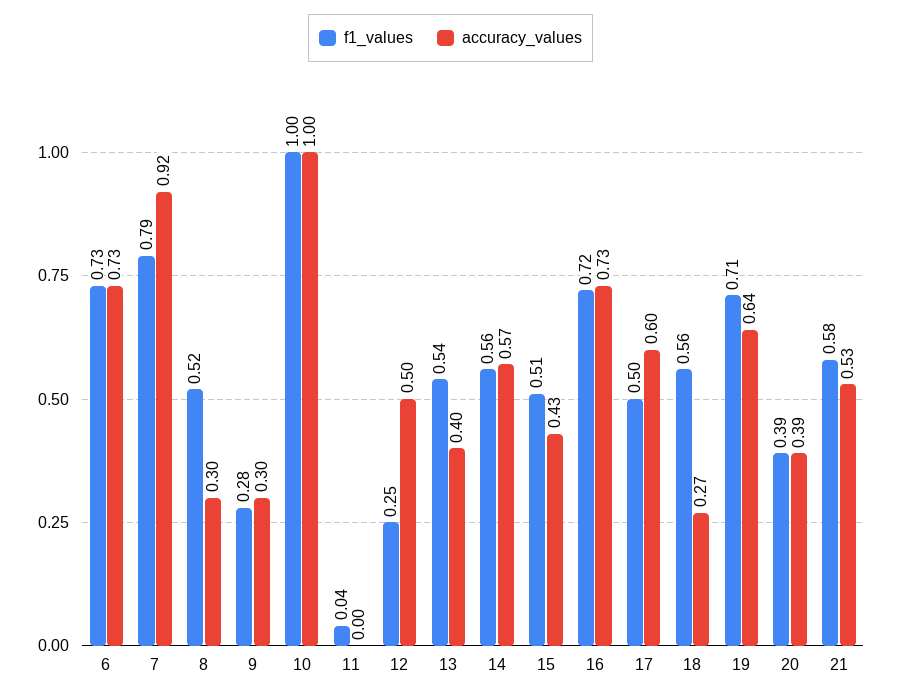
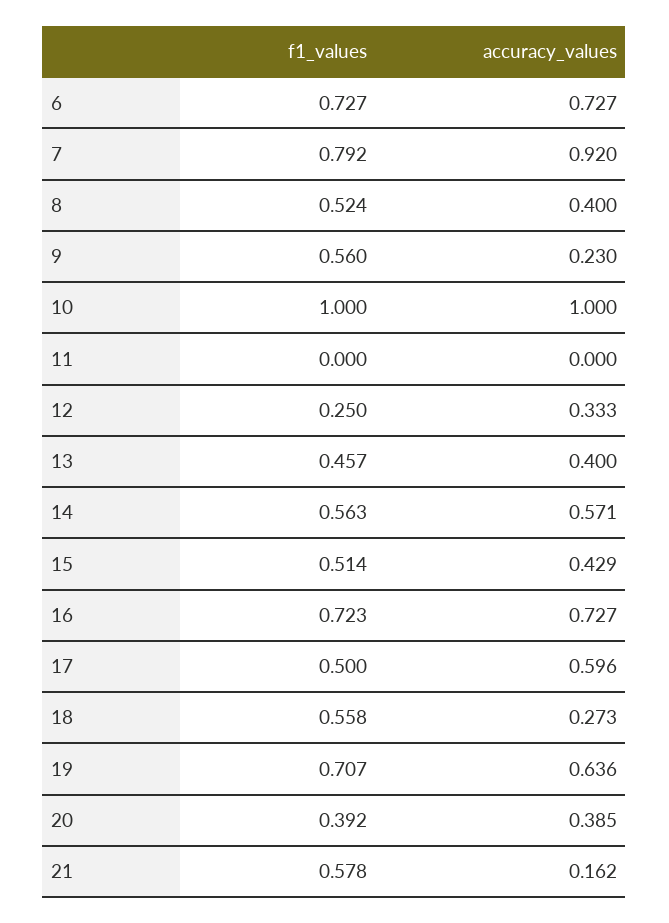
accuracy_values, 8: 0.3 -> 0.4
f1_values, 9: 0.28 -> 0.56
accuracy_values, 9: 0.3 -> 0.23
f1_values, 11: 0.04 -> 0
accuracy_values, 12: 0.5 -> 0.333
f1_values, 13: 0.54 -> 0.457
accuracy_values, 21: 0.53 -> 0.162

